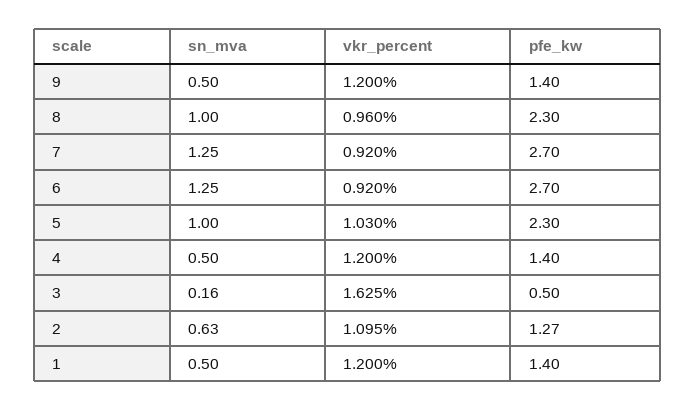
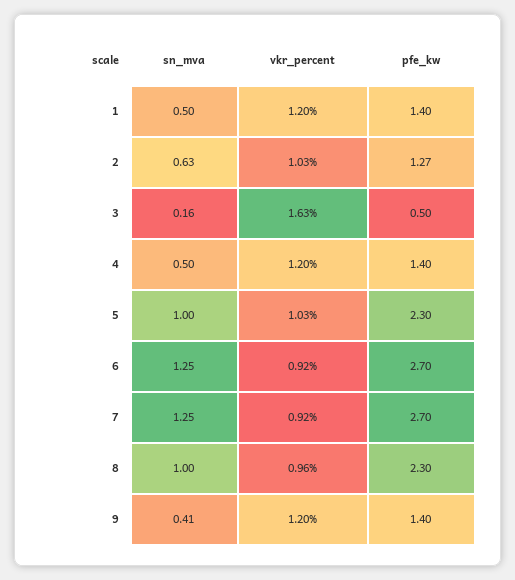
sn_mva, 9: 0.5 -> 0.41
vkr_percent, 2: 1.095 -> 1.03

